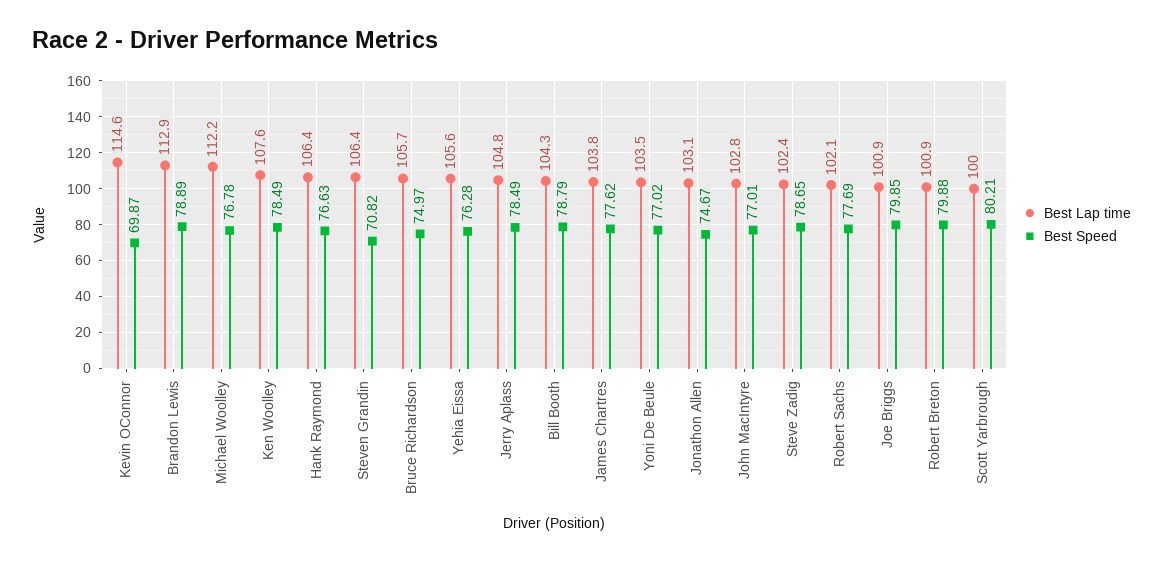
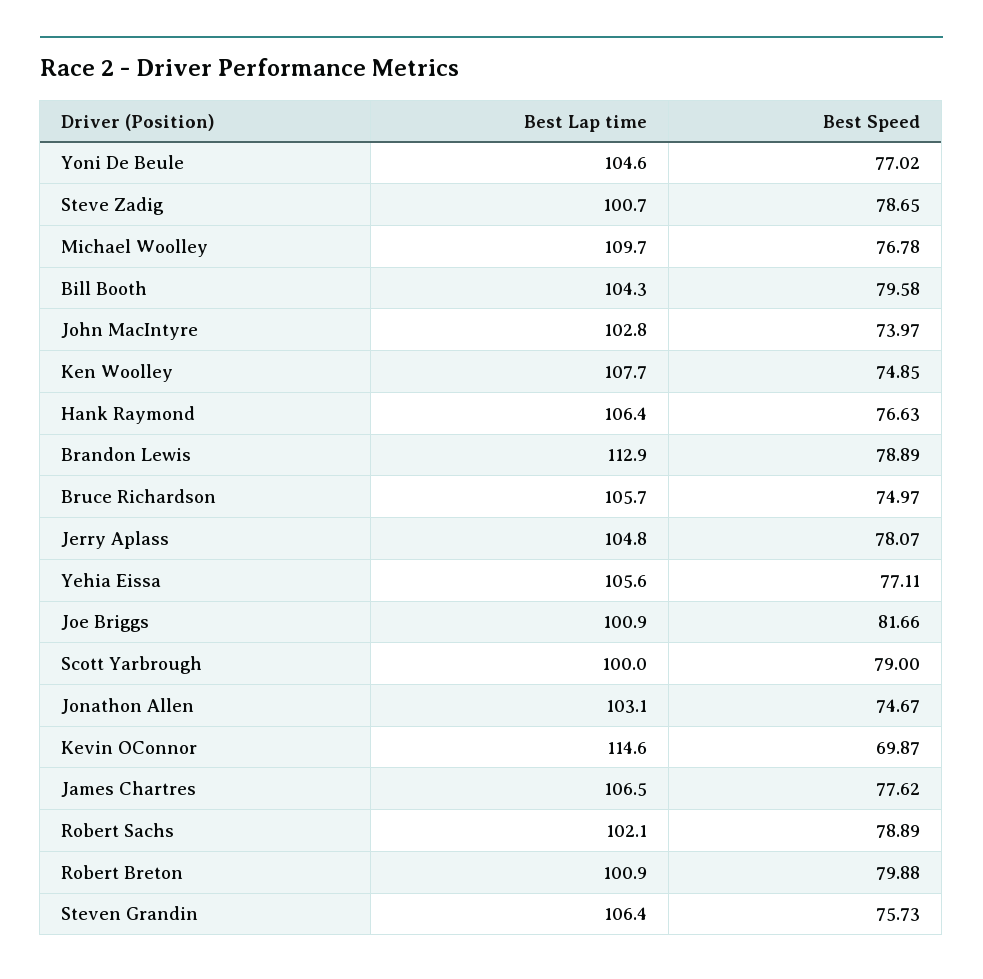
Best Lap time, Michael Woolley: 112.2 -> 109.7
Best Lap time, Ken Woolley: 107.6 -> 107.7
Best Speed, Ken Woolley: 78.49 -> 74.85
Best Speed, Steven Grandin: 70.82 -> 75.73
Best Speed, Yehia Eissa: 76.28 -> 77.11
Best Speed, Jerry Aplass: 78.49 -> 78.07
Best Speed, Bill Booth: 78.79 -> 79.58
Best Lap time, James Chartres: 103.8 -> 106.5
Best Lap time, Yoni De Beule: 103.5 -> 104.6
Best Speed, John MacIntyre: 77.01 -> 73.97
Best Lap time, Steve Zadig: 102.4 -> 100.7
Best Speed, Robert Sachs: 77.69 -> 78.89
Best Speed, Joe Briggs: 79.85 -> 81.66
Best Speed, Scott Yarbrough: 80.21 -> 79

